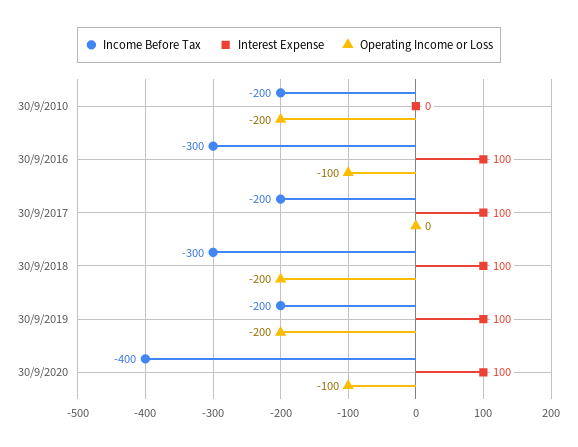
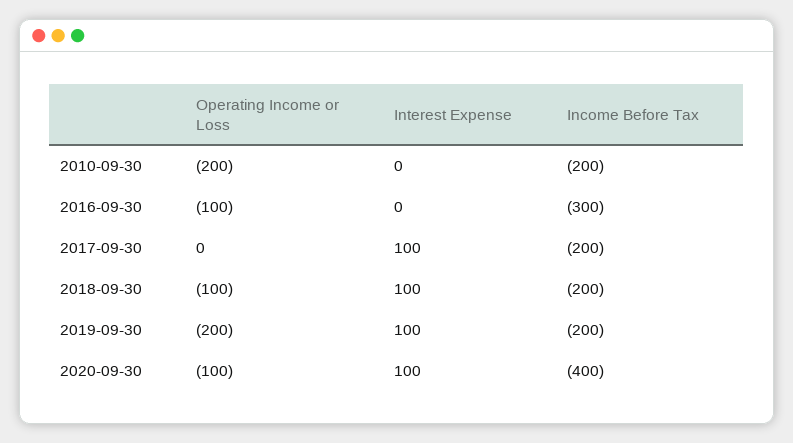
Interest Expense, 30/9/2016: 100 -> 0
Income Before Tax, 30/9/2018: -300 -> -200
Operating Income or Loss, 30/9/2018: -200 -> -100

